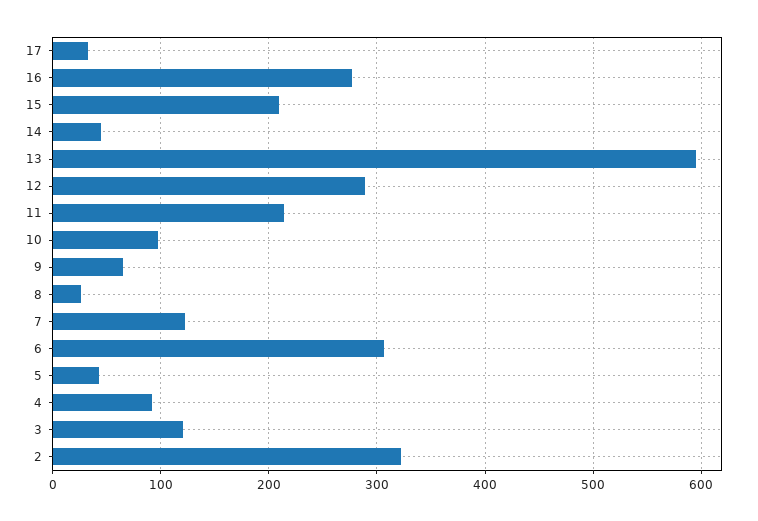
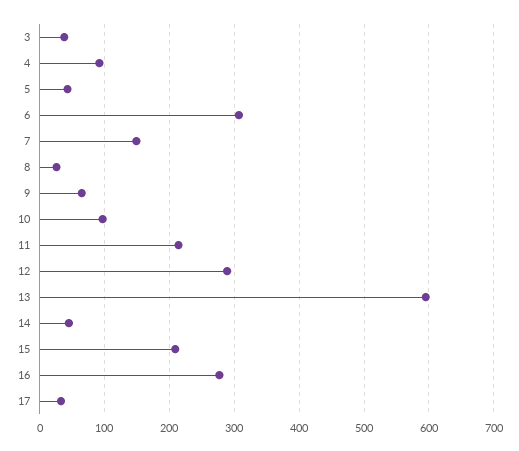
7: 120 -> 150
3: 120 -> 40
2: 320 -> none

